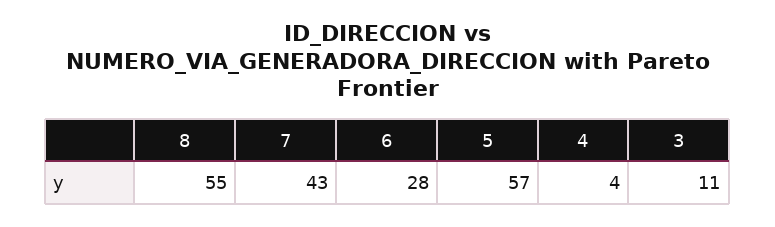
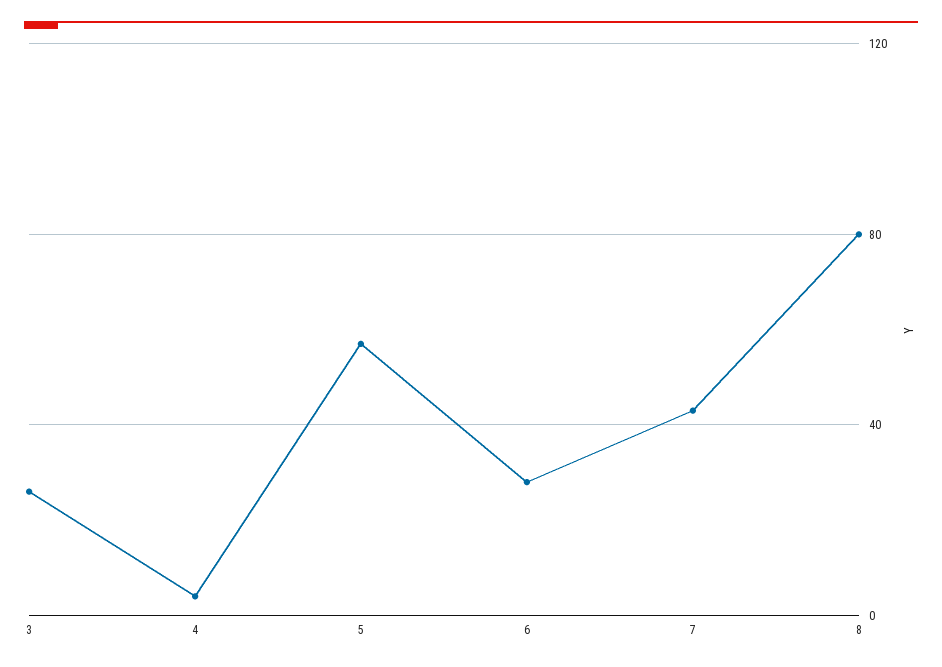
8: 55 -> 80
3: 11 -> 25

